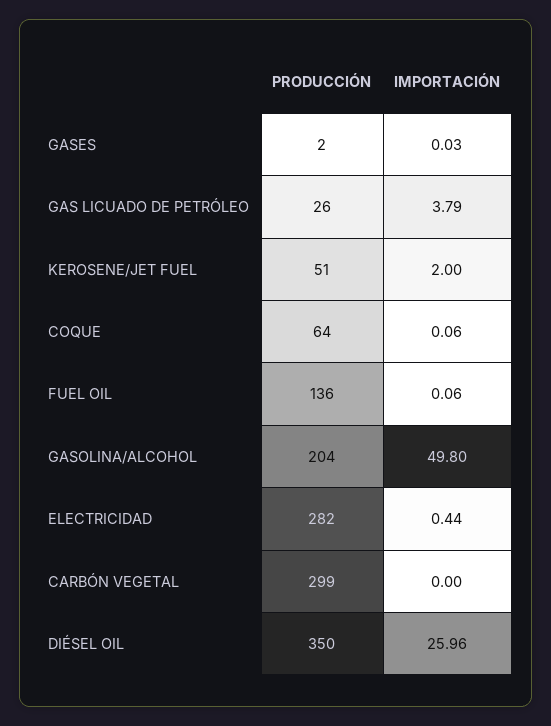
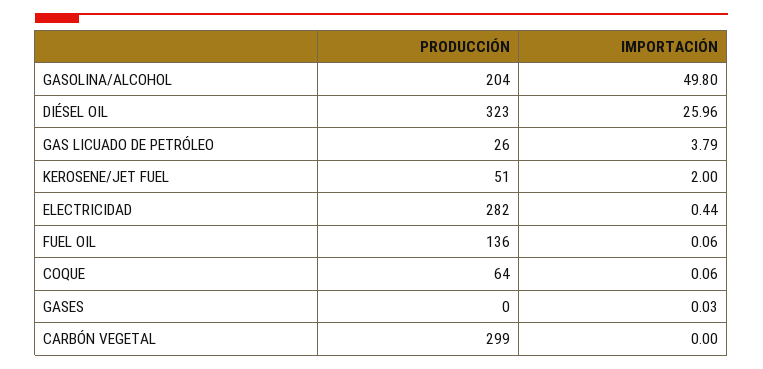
PRODUCCIÓN, GASES: 2 -> 0
PRODUCCIÓN, DIÉSEL OIL: 350 -> 323

